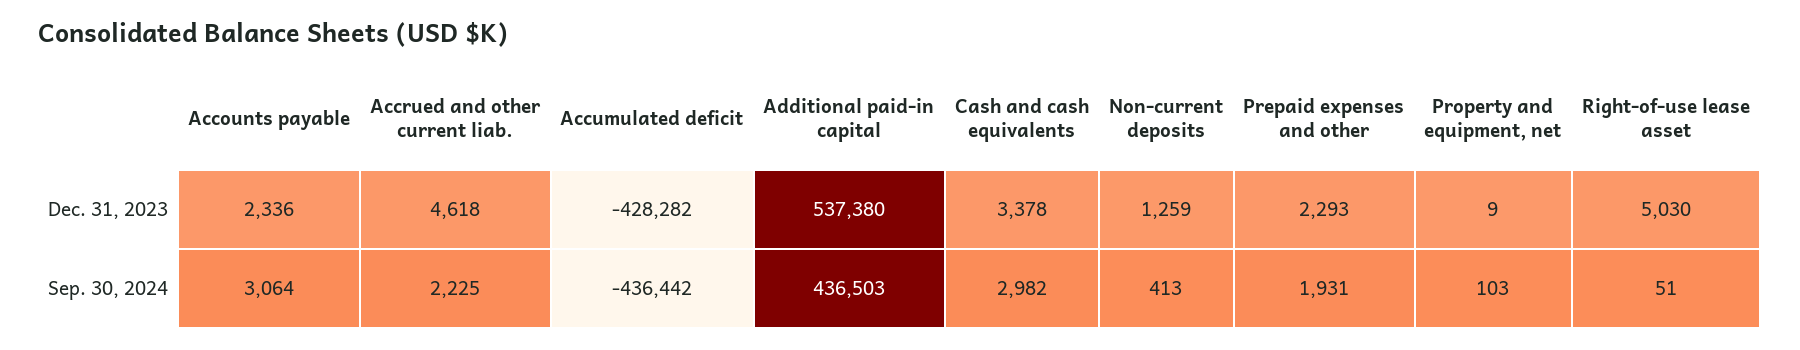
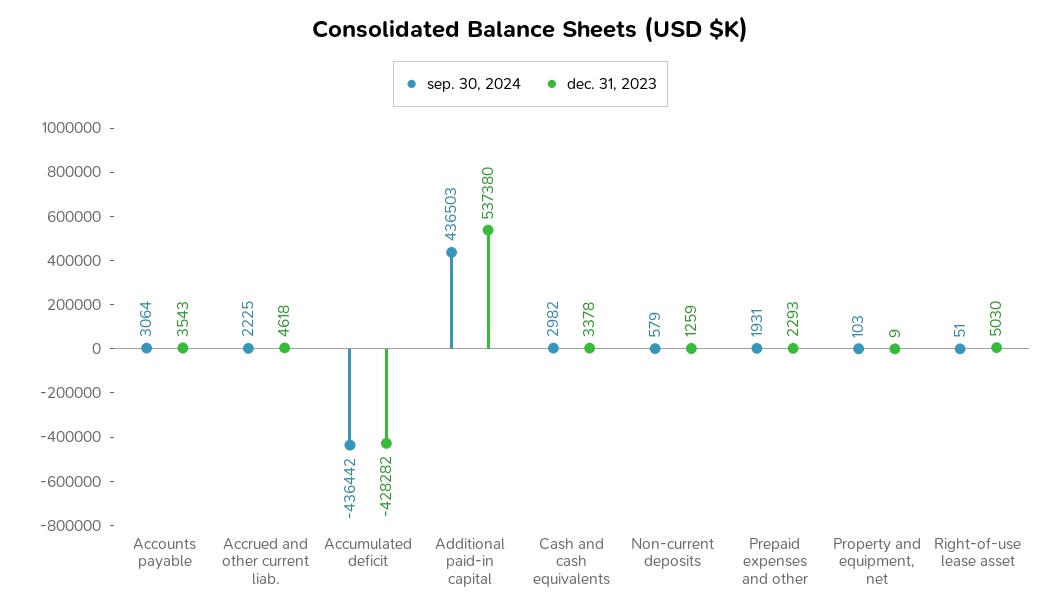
Dec. 31, 2023, Accounts payable: 2336 -> 3543
Sep. 30, 2024, Non-current deposits: 413 -> 579

